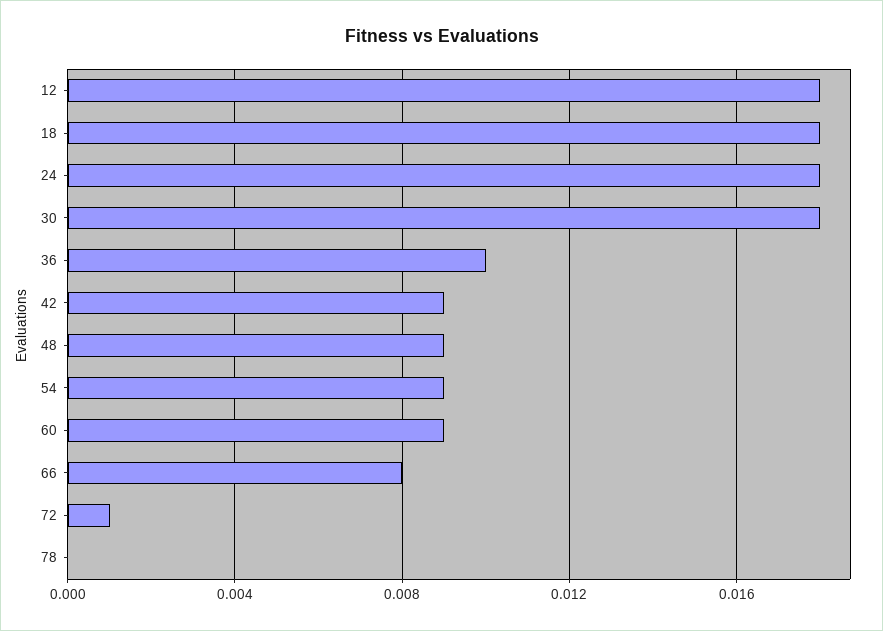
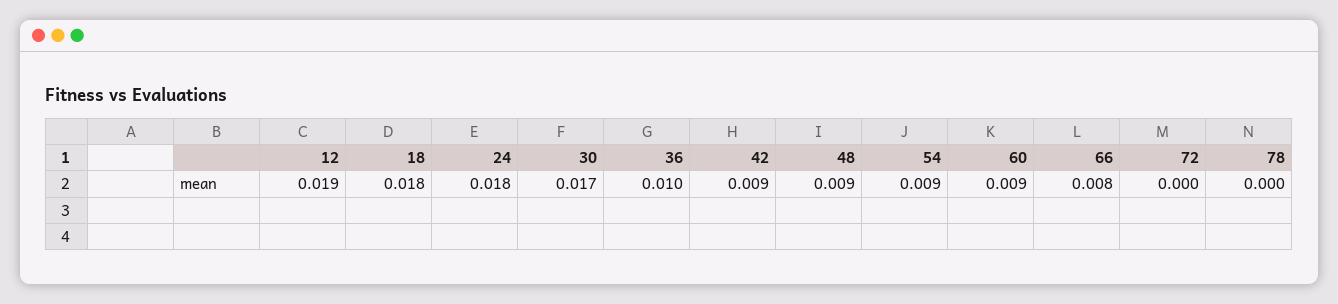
12: 0.018 -> 0.019
30: 0.018 -> 0.017
72: 0.001 -> 0

